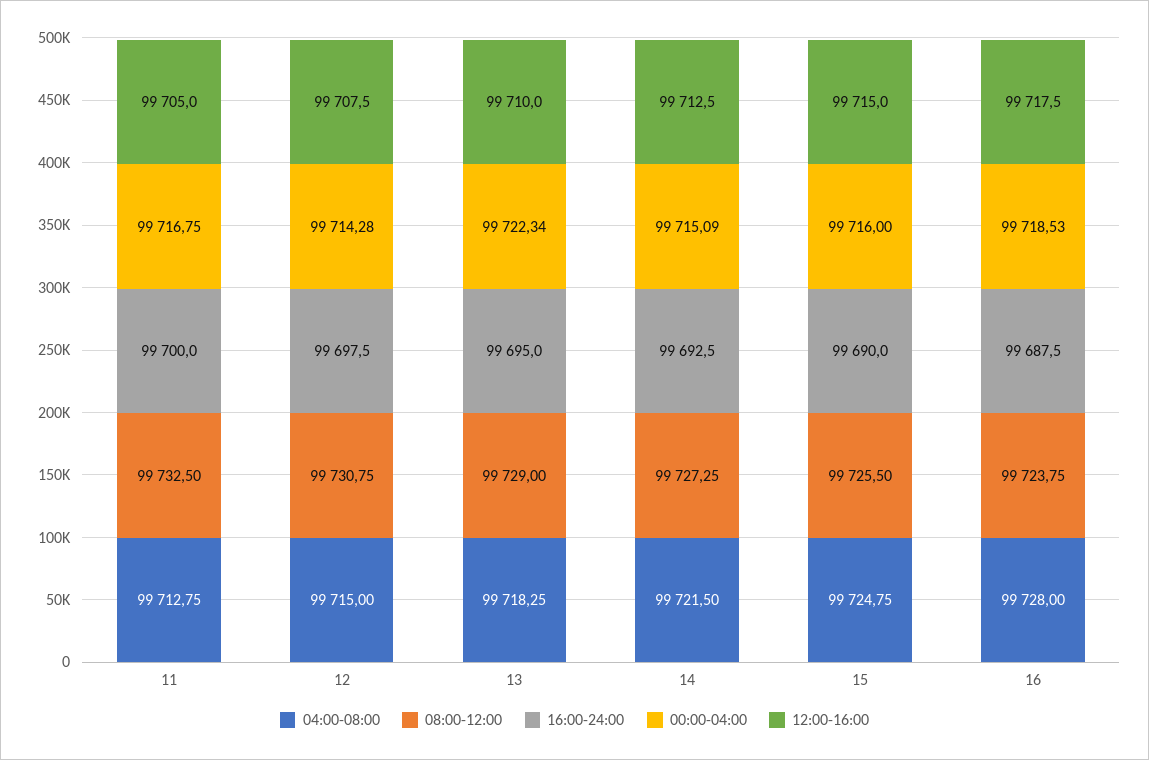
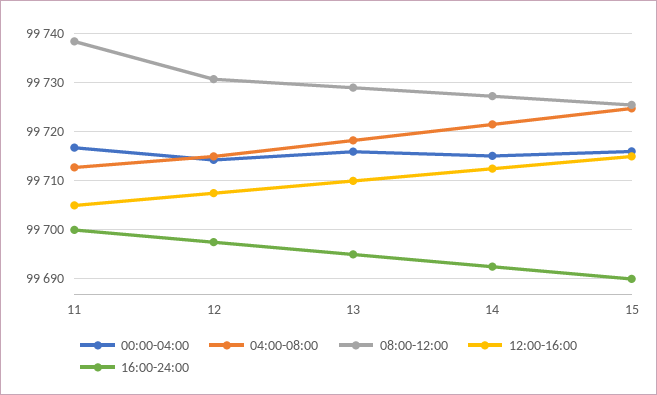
08:00-12:00, 11: 99732.5 -> 99738
00:00-04:00, 13: 99722.34 -> 99716
04:00-08:00, 16: 99728 -> none
08:00-12:00, 16: 99723.75 -> none
16:00-24:00, 16: 99687.5 -> none
00:00-04:00, 16: 99718.53 -> none
12:00-16:00, 16: 99717.5 -> none

